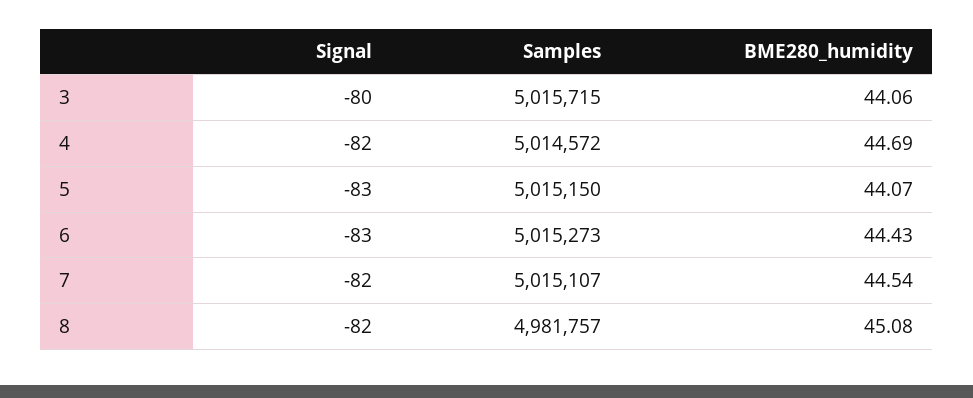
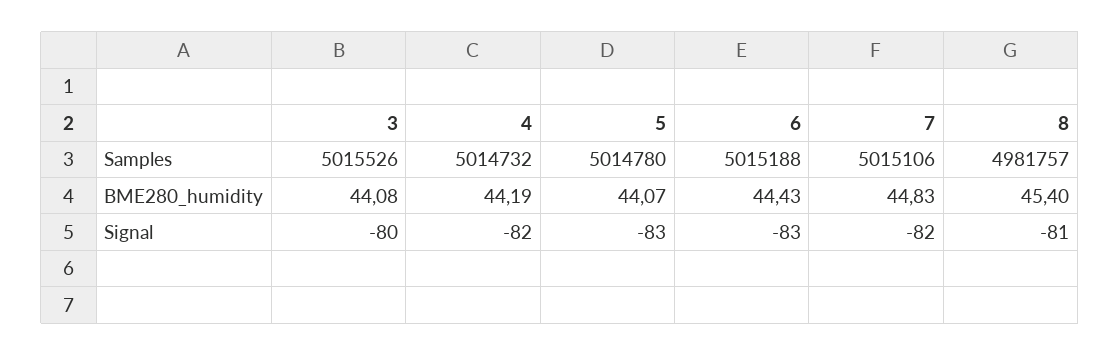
Samples, 3: 5015715 -> 5015526
BME280_humidity, 3: 44.06 -> 44.08
Samples, 4: 5014572 -> 5014732
BME280_humidity, 4: 44.69 -> 44.19
Samples, 5: 5015150 -> 5014780
Samples, 6: 5015273 -> 5015188
Samples, 7: 5015107 -> 5015106
BME280_humidity, 7: 44.54 -> 44.83
Signal, 8: -82 -> -81
BME280_humidity, 8: 45.08 -> 45.4

